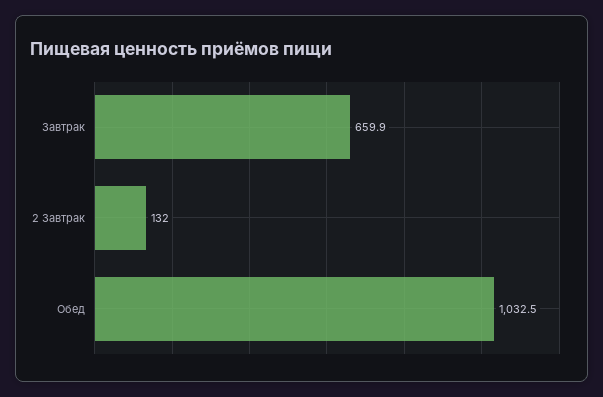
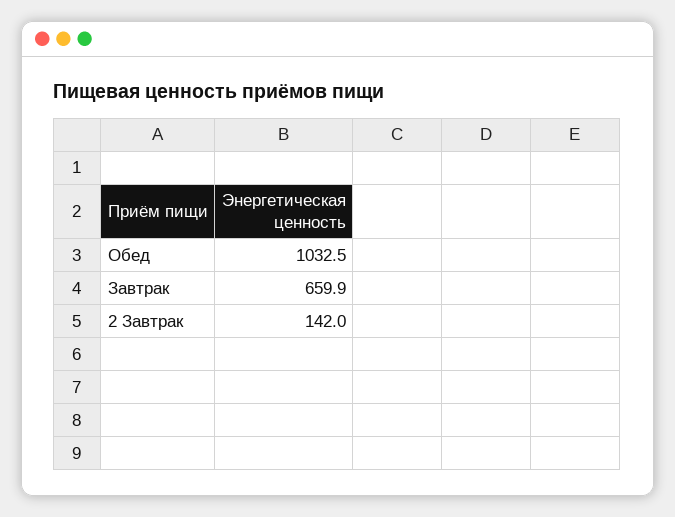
2 Завтрак: 132 -> 142

